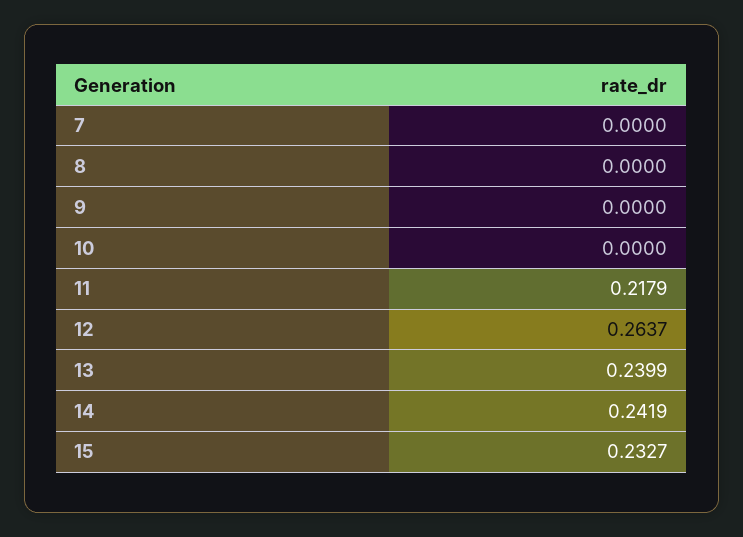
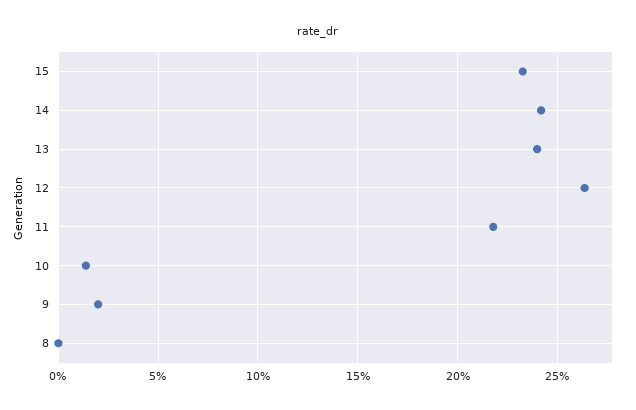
7: 0 -> none
9: 0 -> 0.02
10: 0 -> 0.015

